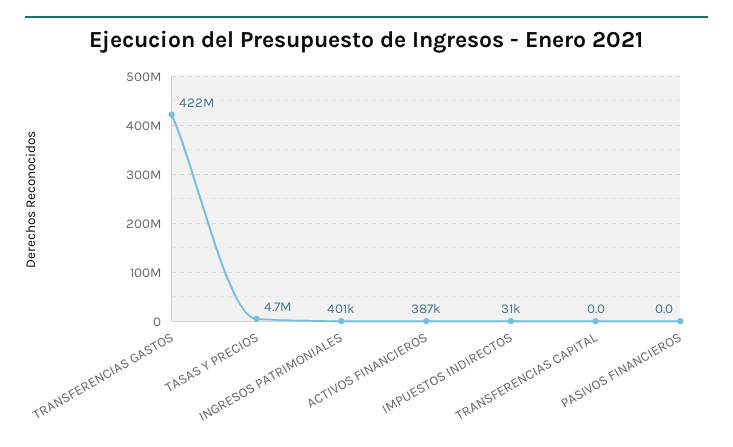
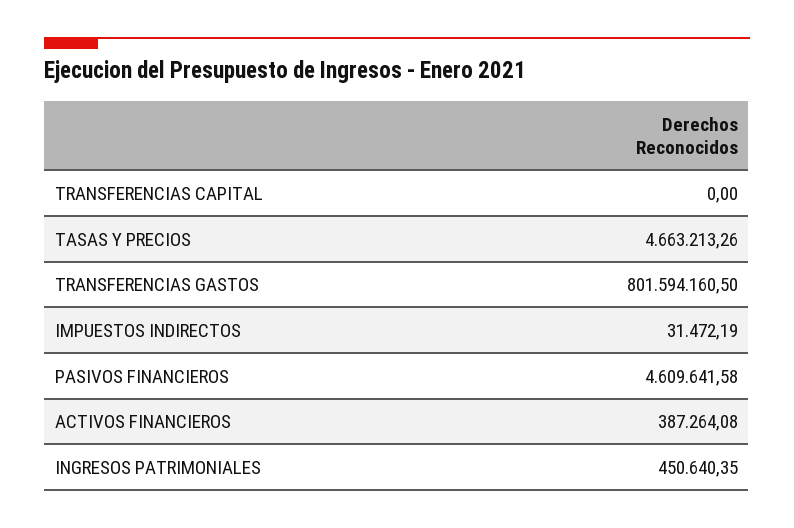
TRANSFERENCIAS GASTOS: 422000000 -> 801594160.5
INGRESOS PATRIMONIALES: 401000 -> 450640.35
PASIVOS FINANCIEROS: 0 -> 4609641.58

